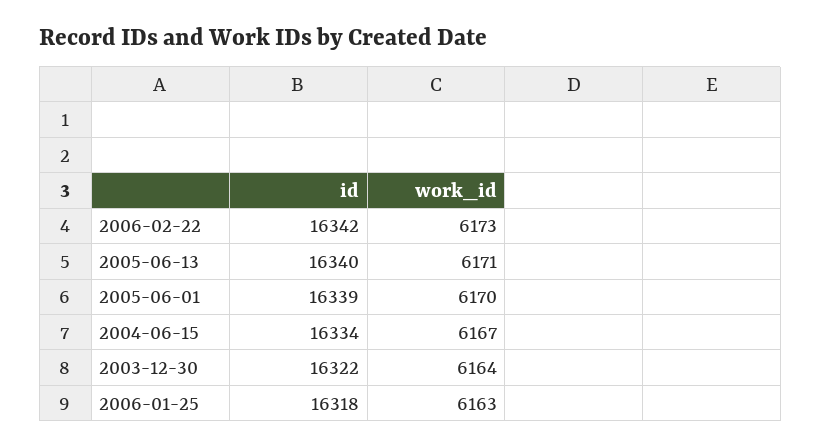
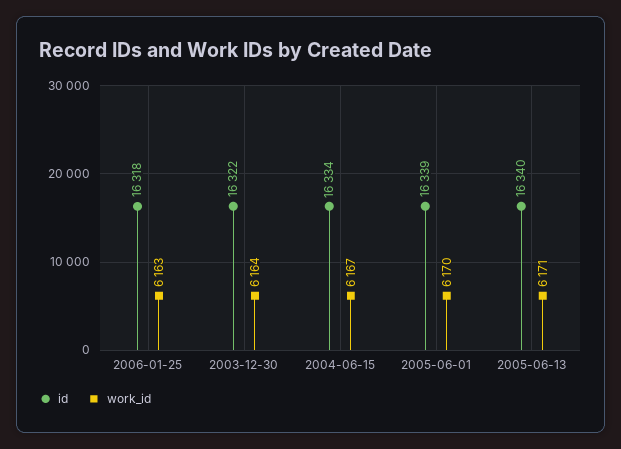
id, 2006-02-22: 16342 -> none
work_id, 2006-02-22: 6173 -> none

